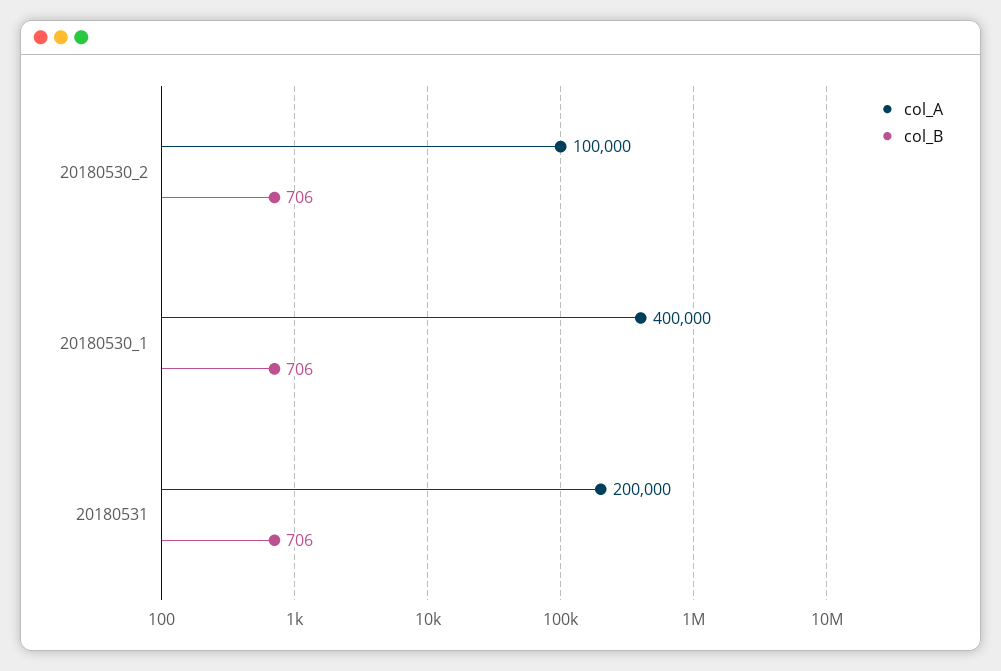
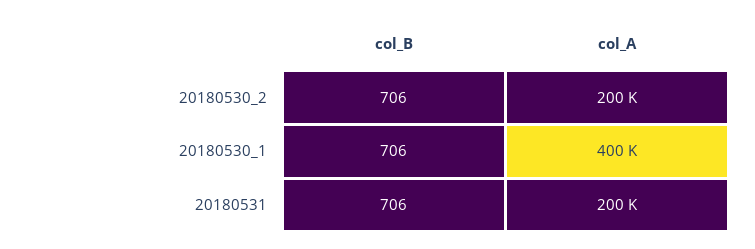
col_A, 20180530_2: 100000 -> 200000

